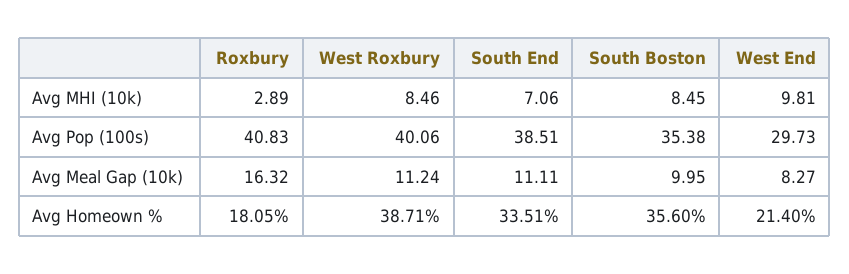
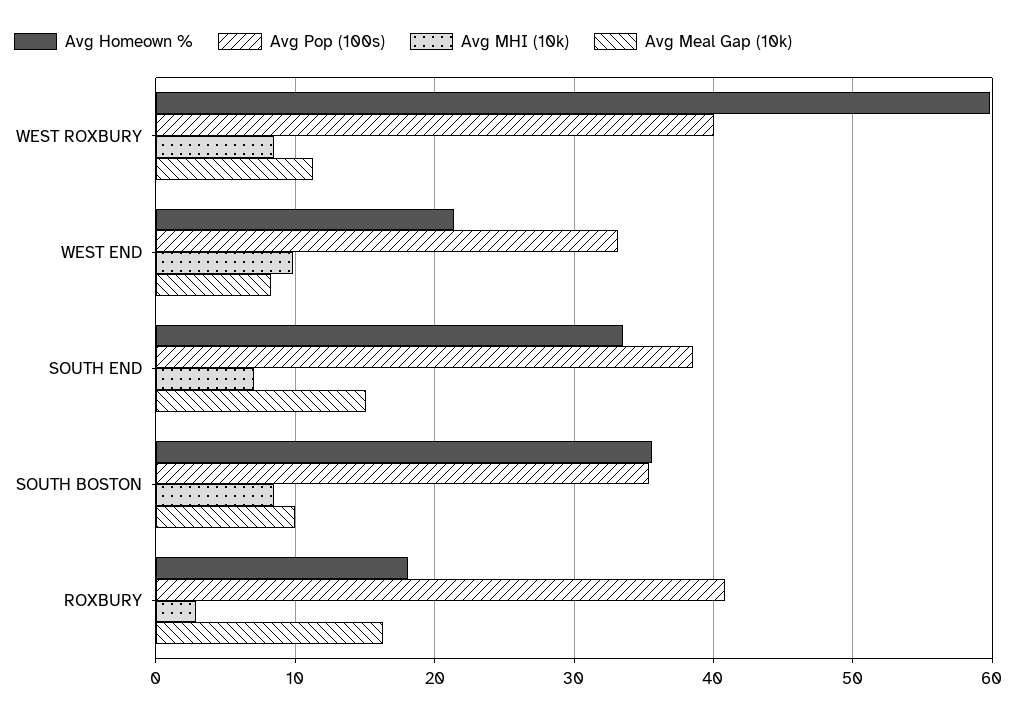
Avg Pop (100s), West End: 29.73 -> 33
Avg Meal Gap (10k), South End: 11.11 -> 15
Avg Homeown %, West Roxbury: 38.71 -> 60

